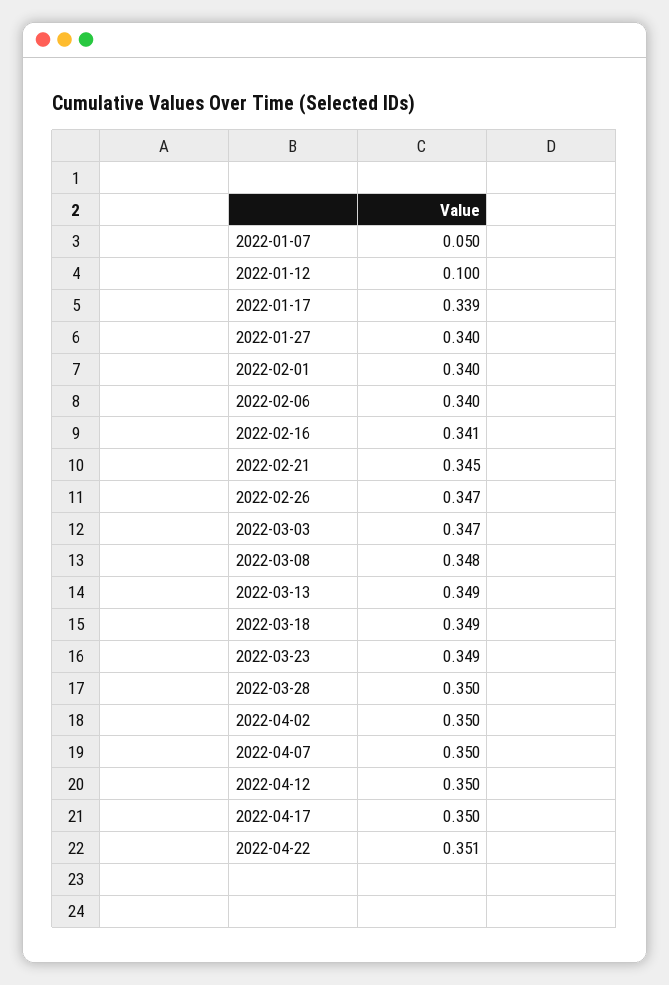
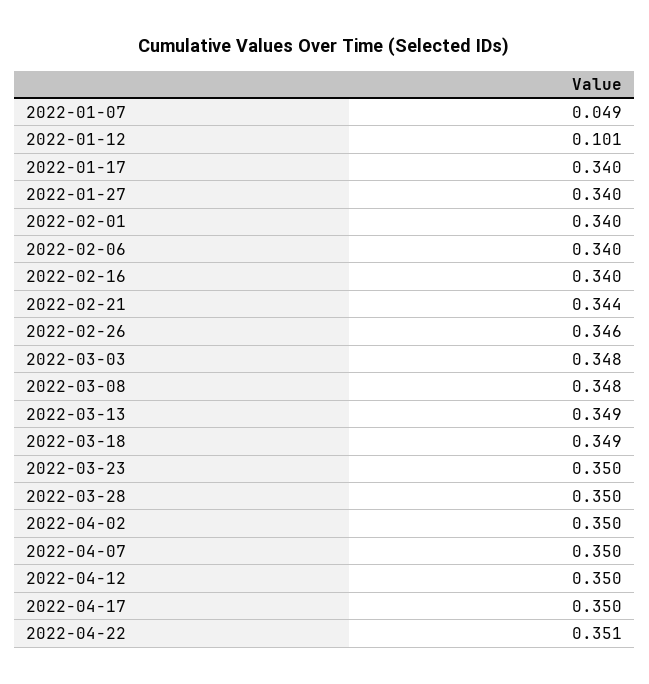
2022-01-07: 0.05 -> 0.049
2022-01-12: 0.1 -> 0.101
2022-01-17: 0.339 -> 0.34
2022-02-16: 0.341 -> 0.34
2022-02-21: 0.345 -> 0.344
2022-02-26: 0.347 -> 0.346
2022-03-03: 0.347 -> 0.348
2022-03-23: 0.349 -> 0.35

